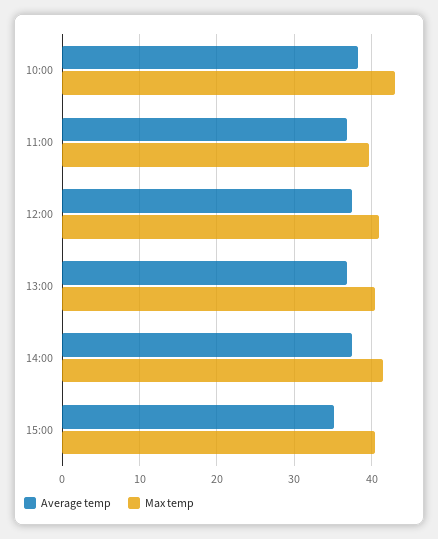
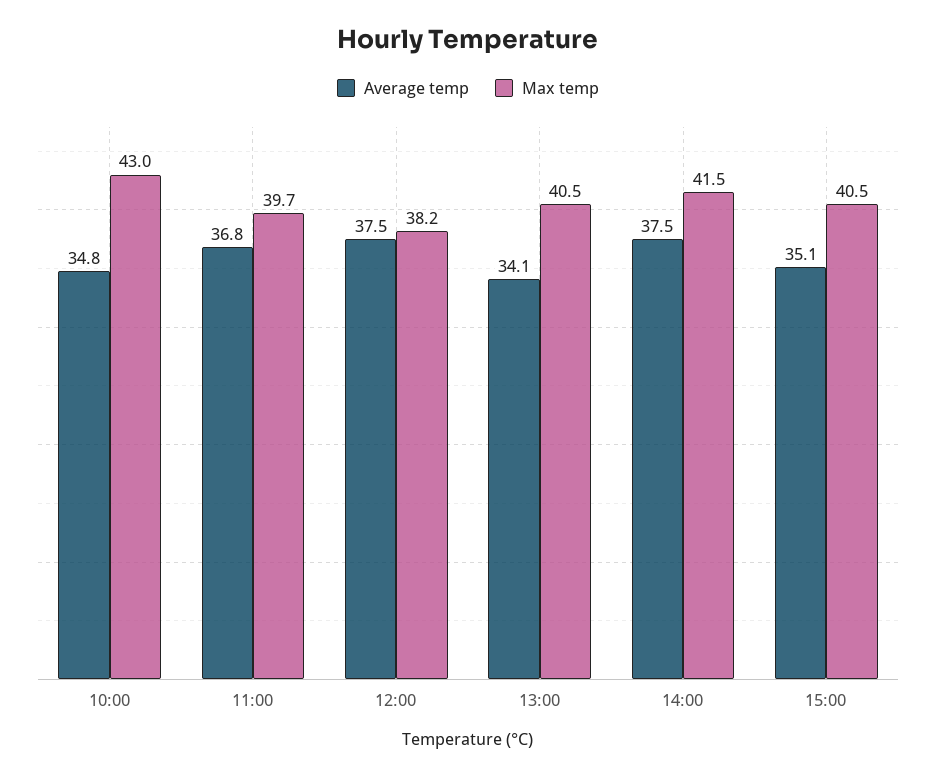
Average temp, 10:00: 38 -> 34.8
Max temp, 12:00: 41 -> 38.2
Average temp, 13:00: 37 -> 34.1

